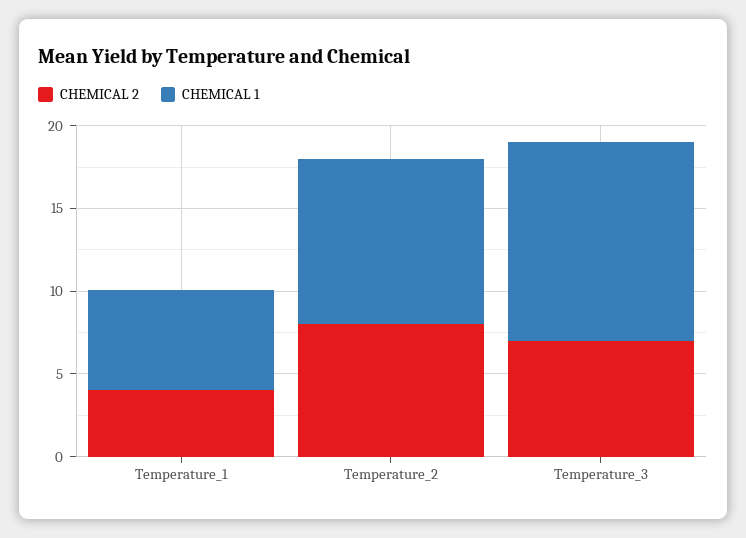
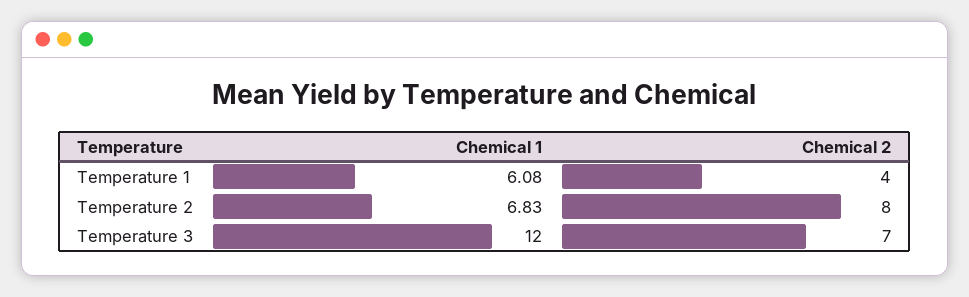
CHEMICAL 1, Temperature_2: 10 -> 6.83

